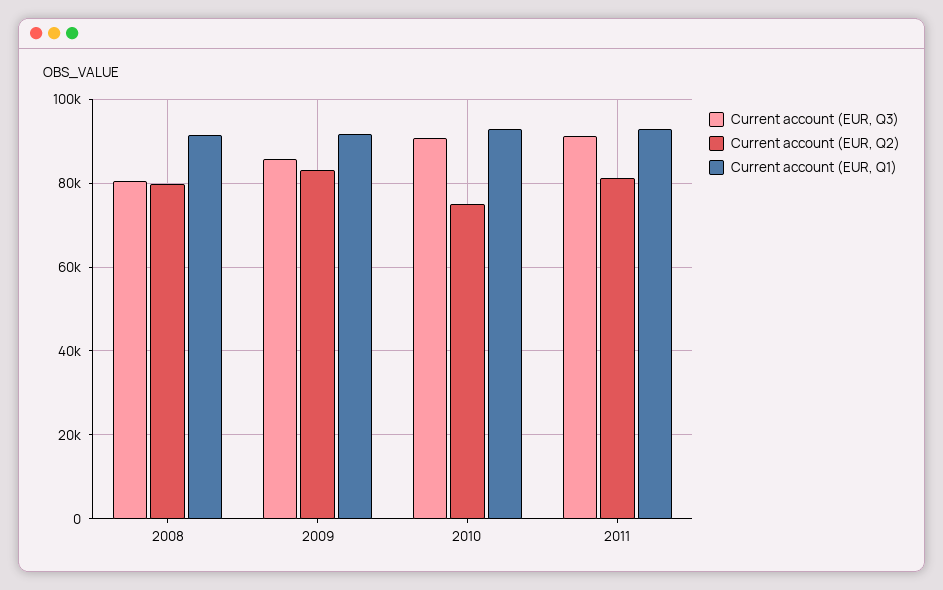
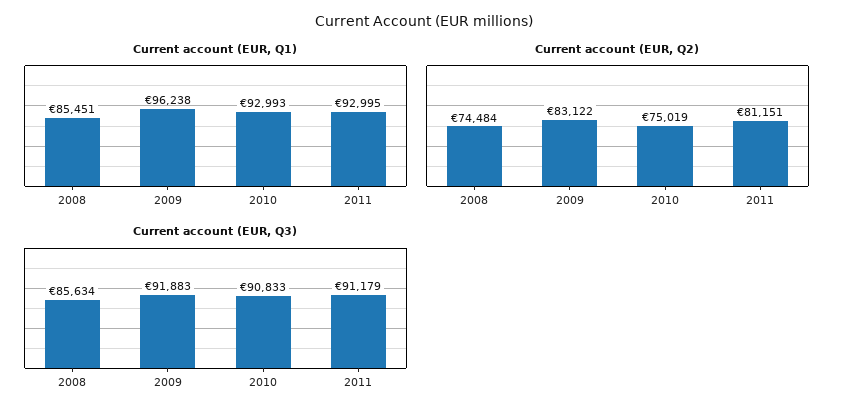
Current account (EUR, Q3), 2008: 80000 -> 85634
Current account (EUR, Q2), 2008: 80000 -> 74484
Current account (EUR, Q1), 2008: 92000 -> 85451
Current account (EUR, Q3), 2009: 86000 -> 91883
Current account (EUR, Q1), 2009: 92000 -> 96238

